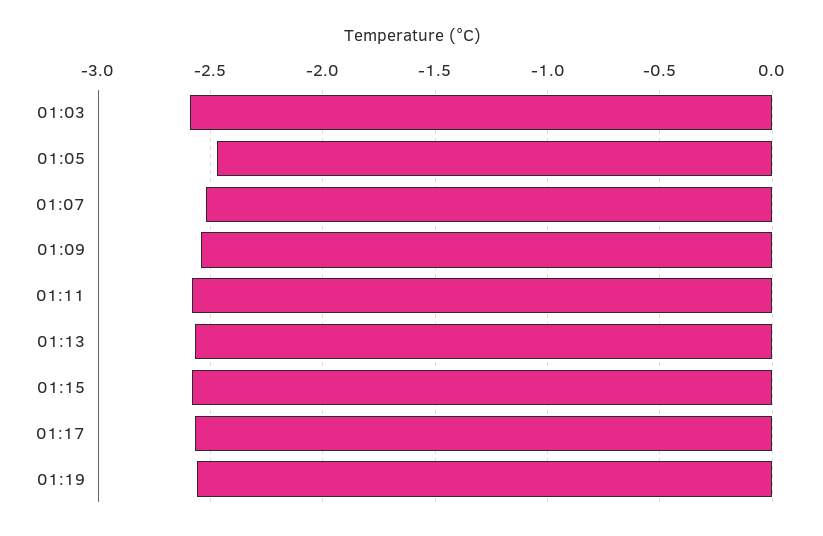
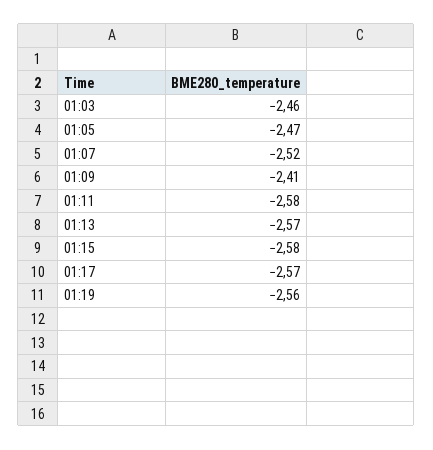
01:03: -2.6 -> -2.46
01:09: -2.55 -> -2.41

